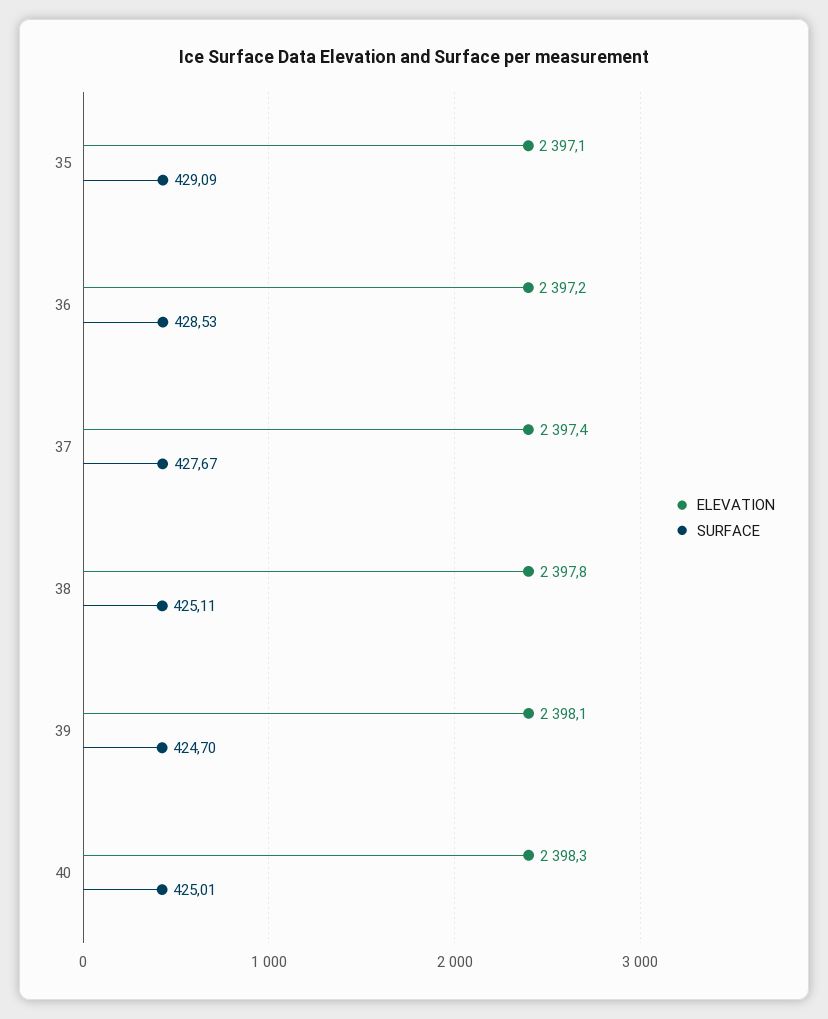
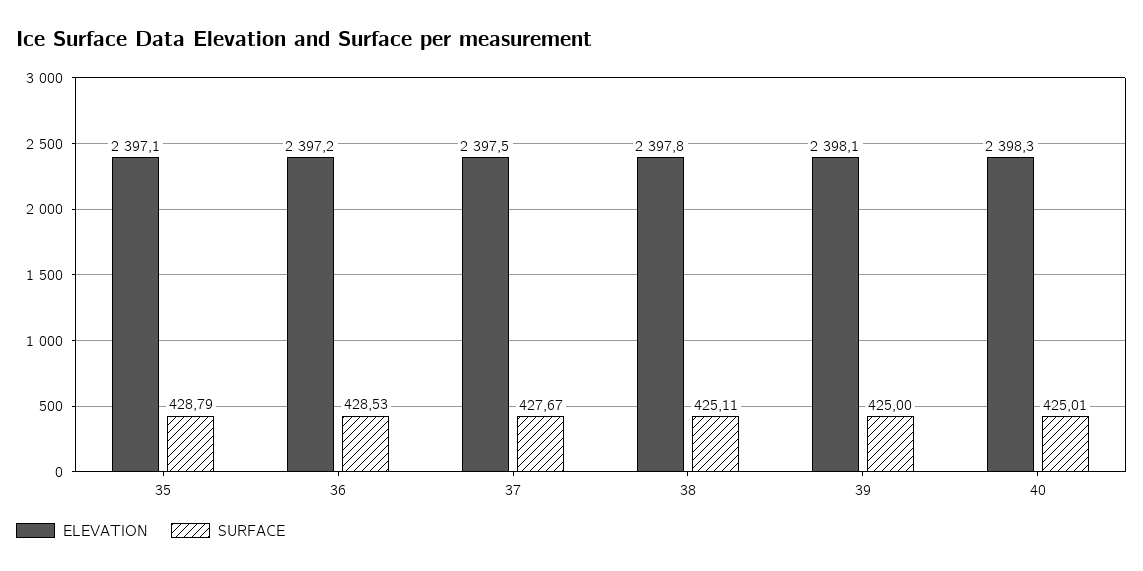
SURFACE, 35: 429.09 -> 428.79
ELEVATION, 37: 2397.4 -> 2397.5
SURFACE, 39: 424.7 -> 425

